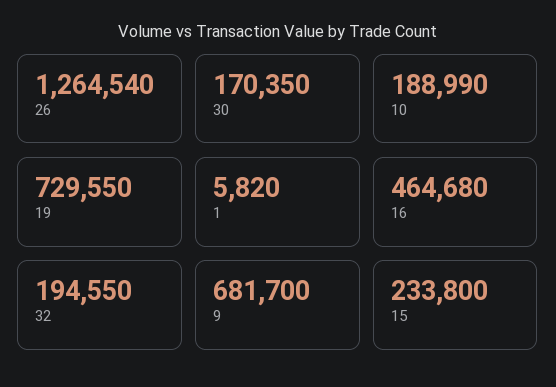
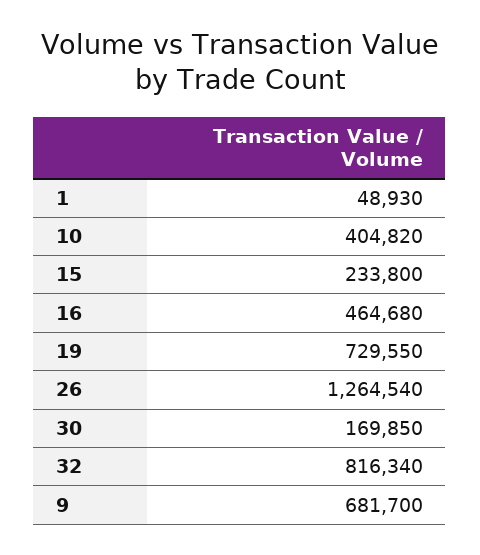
30: 170350 -> 169850
10: 188990 -> 404820
1: 5820 -> 48930
32: 194550 -> 816340

